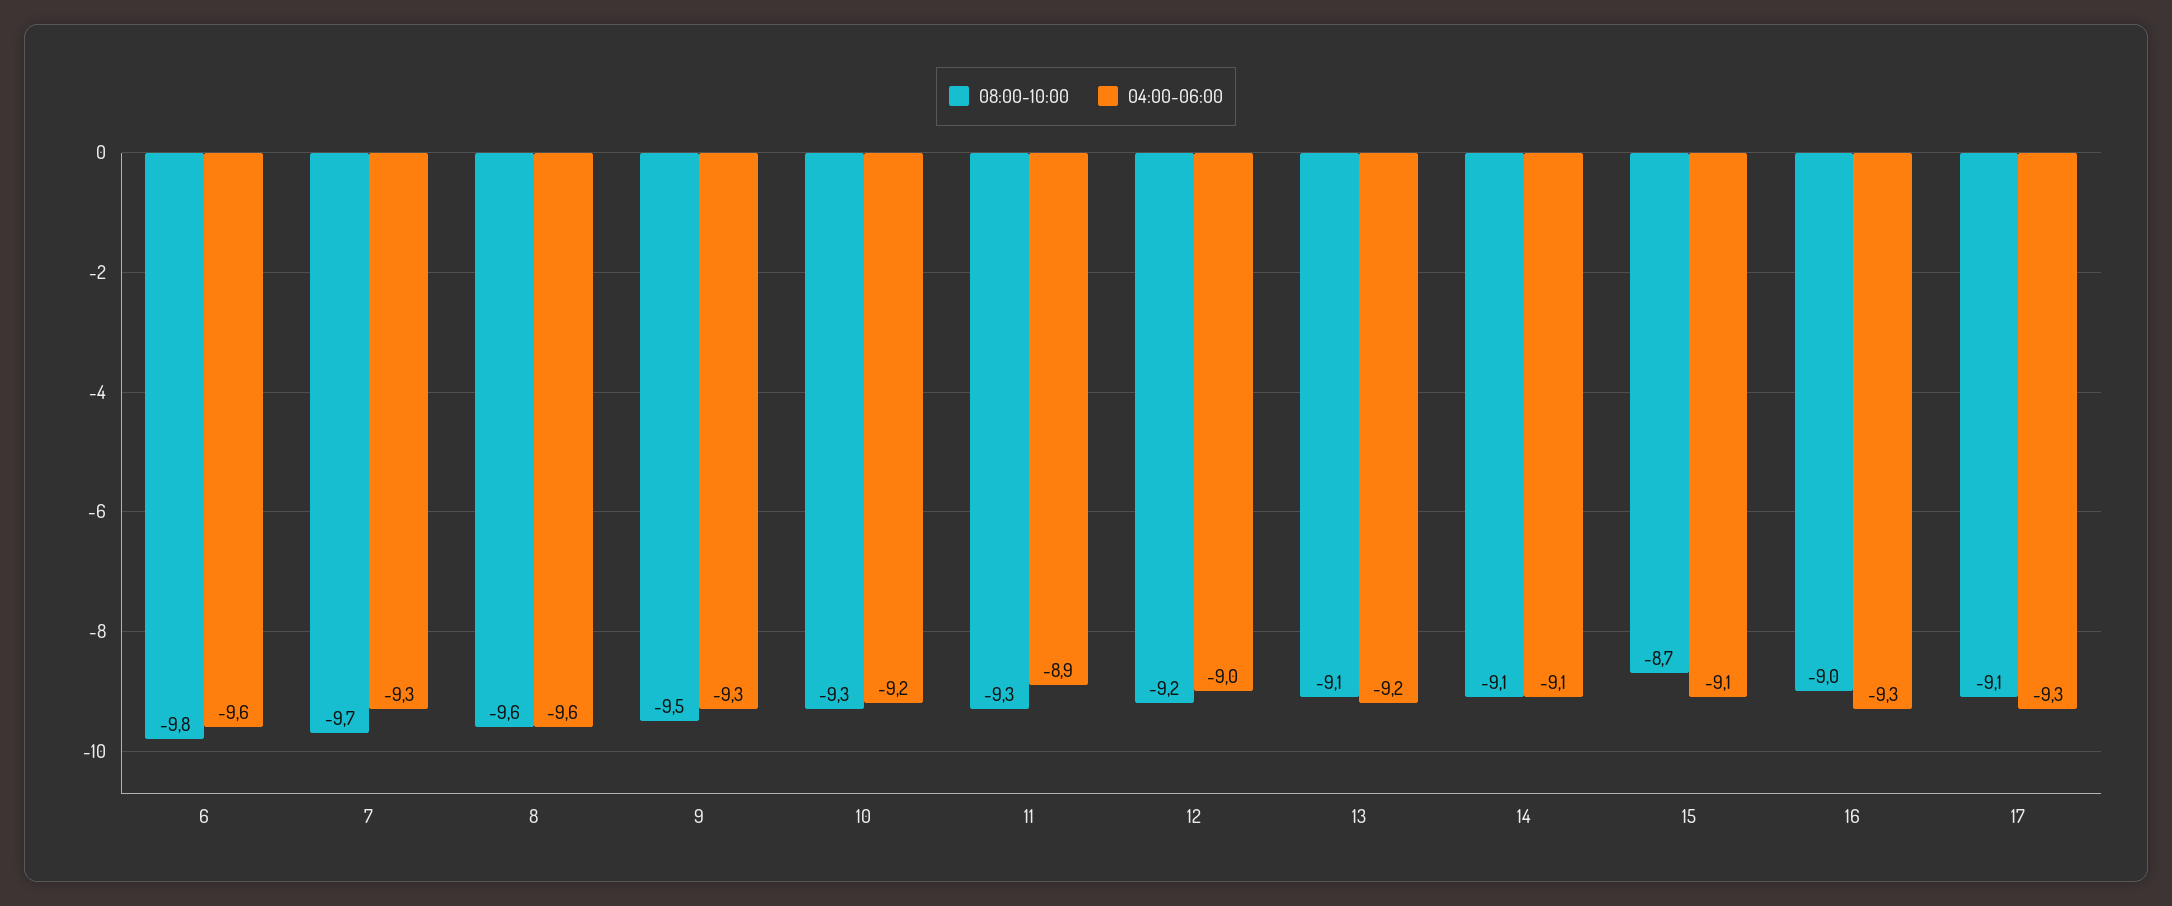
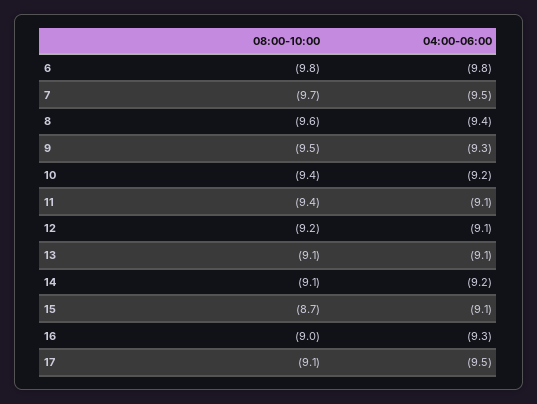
04:00-06:00, 6: -9.6 -> -9.8
04:00-06:00, 7: -9.3 -> -9.5
04:00-06:00, 8: -9.6 -> -9.4
08:00-10:00, 10: -9.3 -> -9.4
08:00-10:00, 11: -9.3 -> -9.4
04:00-06:00, 11: -8.9 -> -9.1
04:00-06:00, 12: -9 -> -9.1
04:00-06:00, 13: -9.2 -> -9.1
04:00-06:00, 14: -9.1 -> -9.2
04:00-06:00, 17: -9.3 -> -9.5

